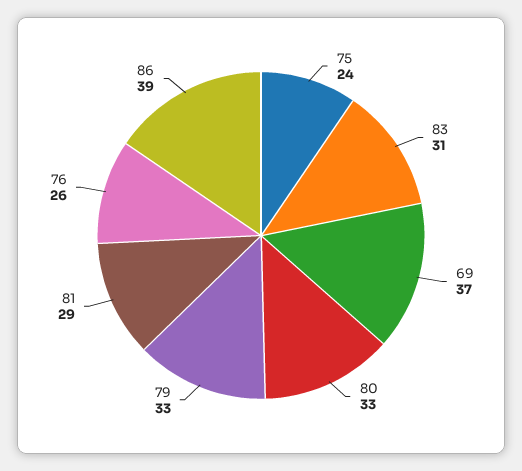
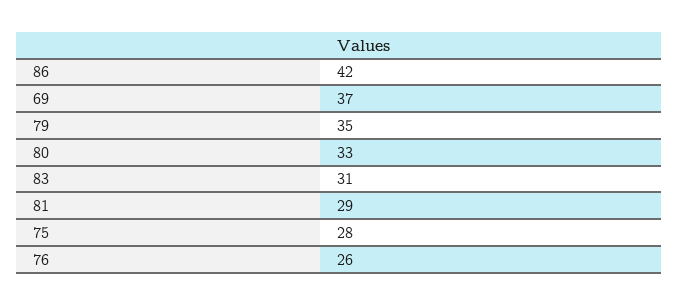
75: 24 -> 28
79: 33 -> 35
86: 39 -> 42

